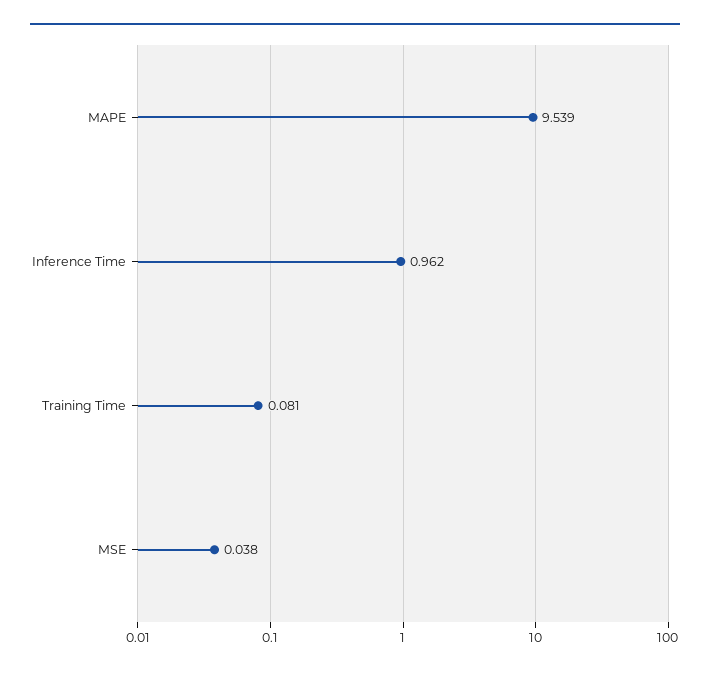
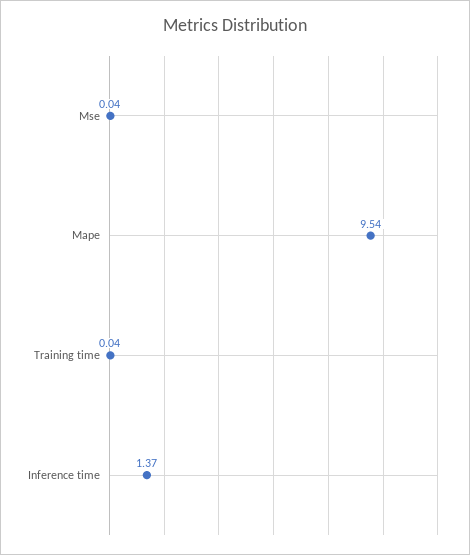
Inference Time: 0.962 -> 1.37
Training Time: 0.081 -> 0.04

